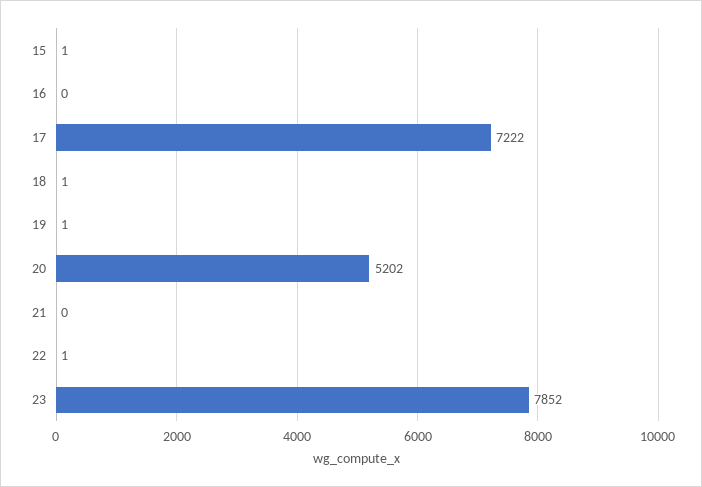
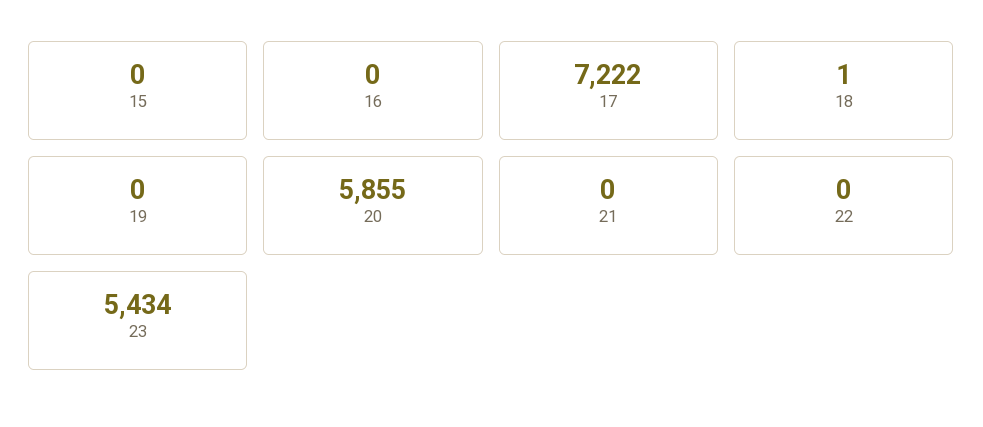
15: 1 -> 0
19: 1 -> 0
20: 5202 -> 5855
22: 1 -> 0
23: 7852 -> 5434

